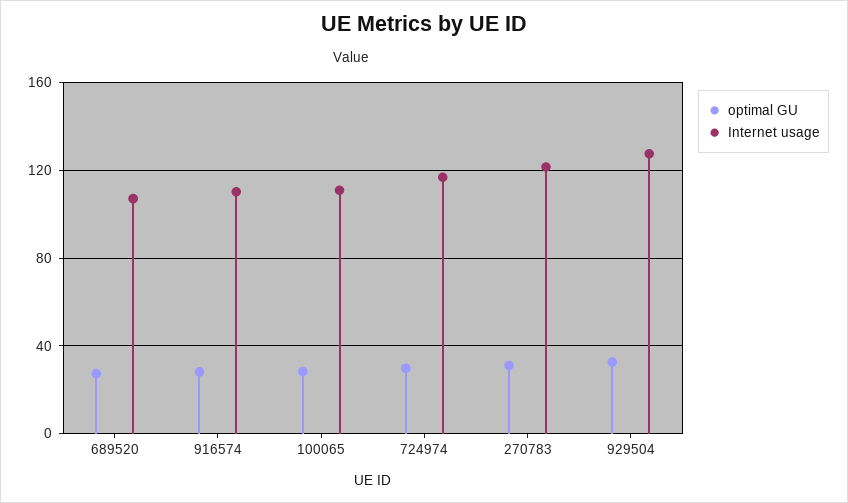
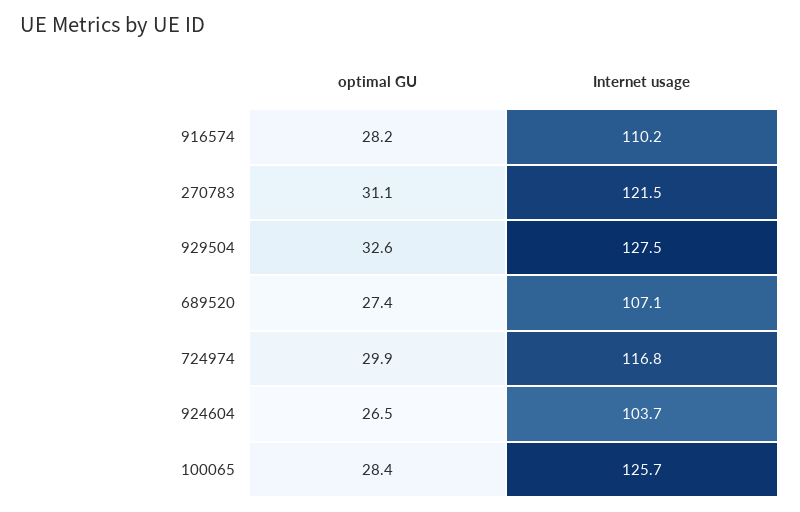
Internet usage, 100065: 110 -> 125.7
optimal GU, 924604: none -> 26.5
Internet usage, 924604: none -> 103.7

